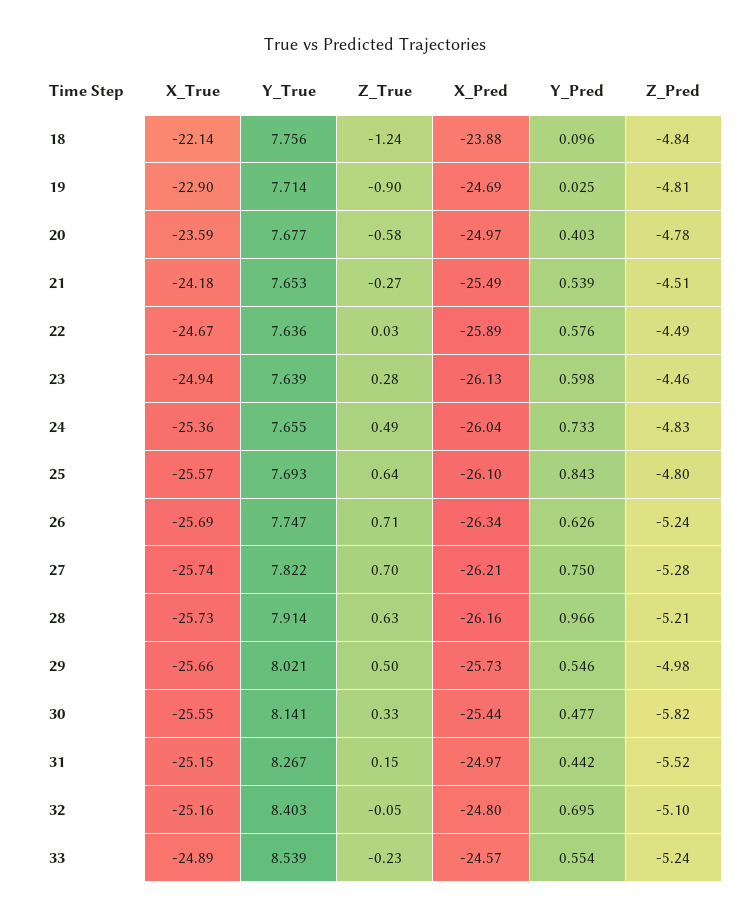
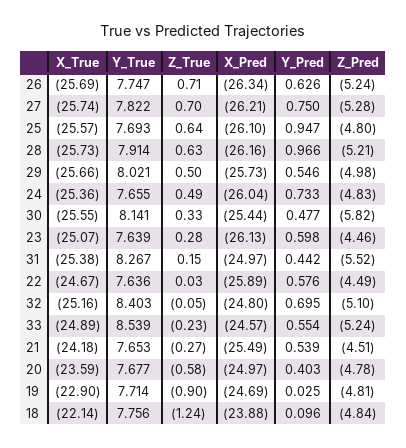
X_True, 23: -24.94 -> -25.07
Y_Pred, 25: 0.843 -> 0.947
X_True, 31: -25.15 -> -25.38

